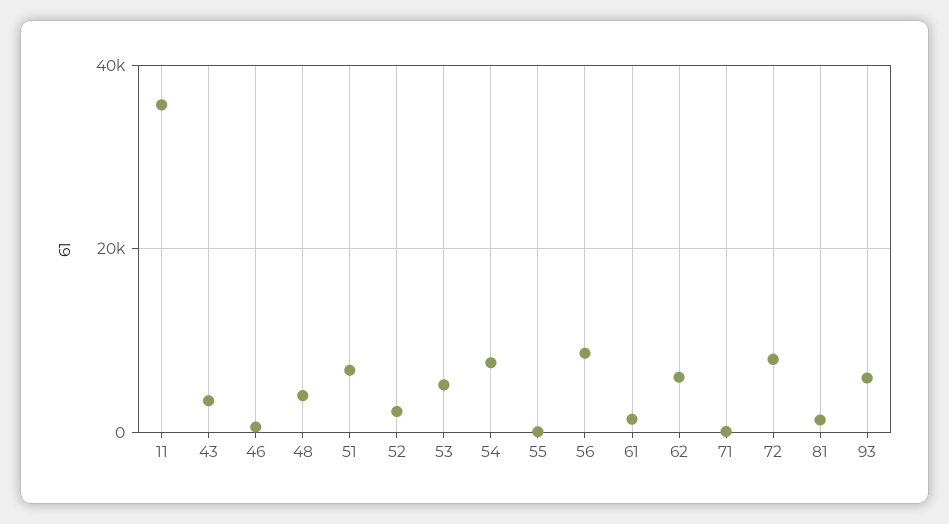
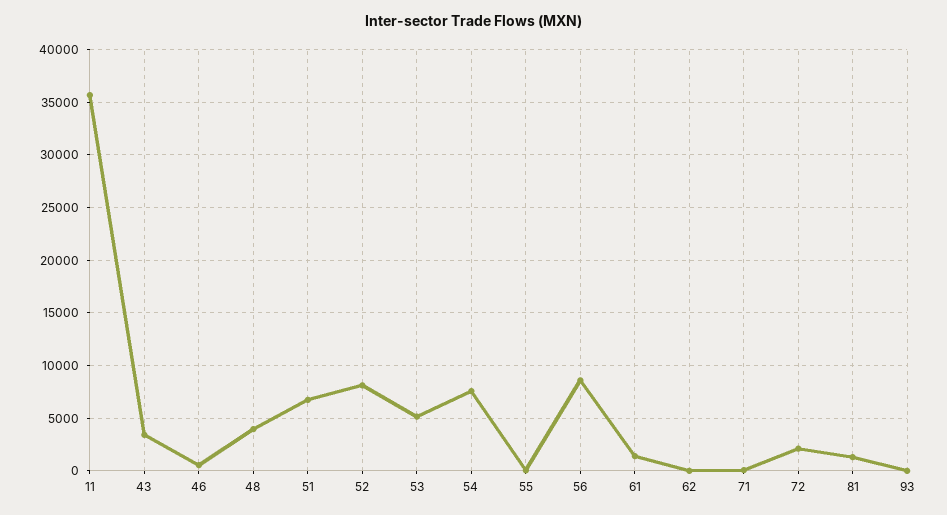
52: 2000 -> 8000
62: 6000 -> 0
72: 8000 -> 2000
93: 6000 -> 0

